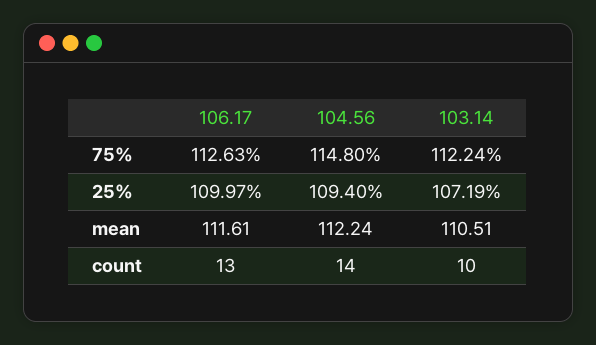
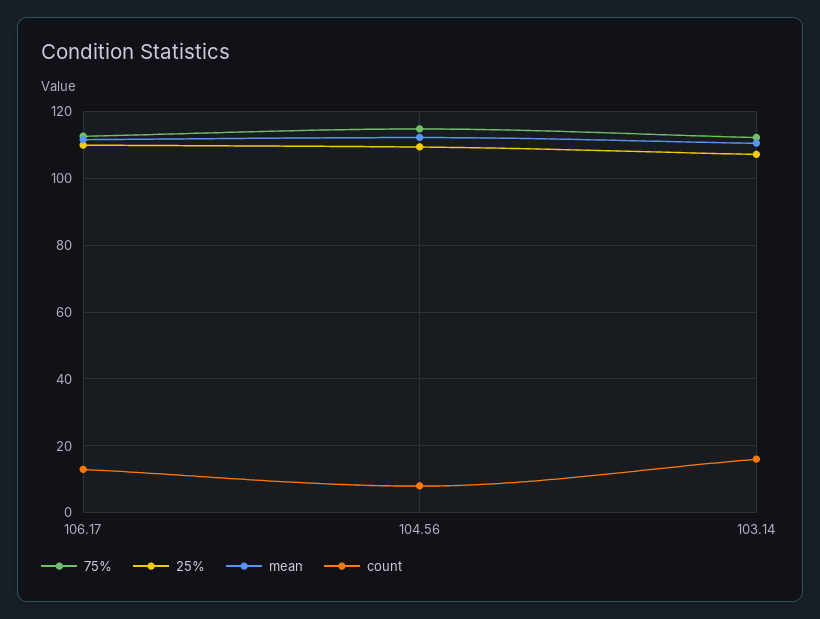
count, 104.56: 14 -> 8
count, 103.14: 10 -> 16

